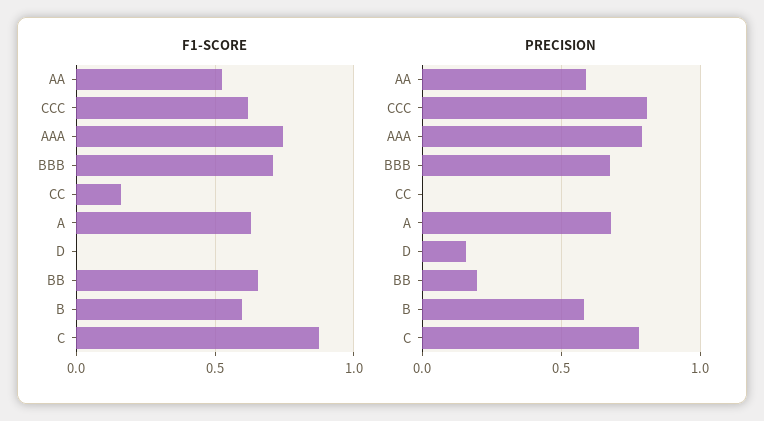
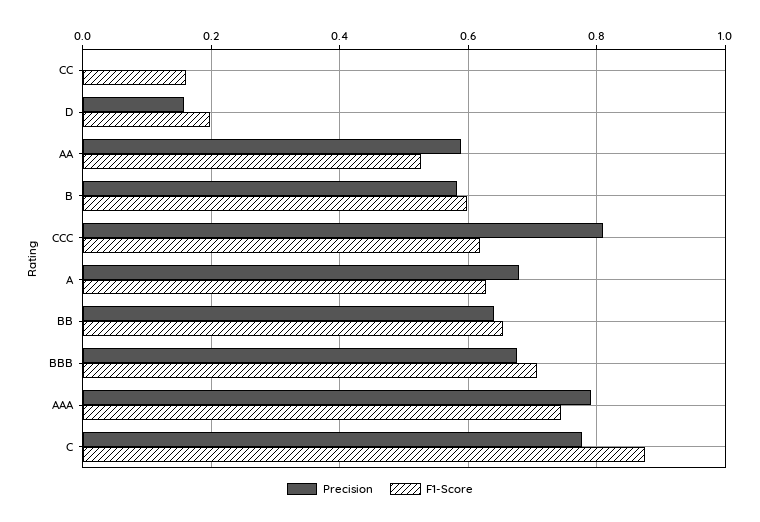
F1-SCORE, D: 0 -> 0.2
PRECISION, BB: 0.2 -> 0.64

